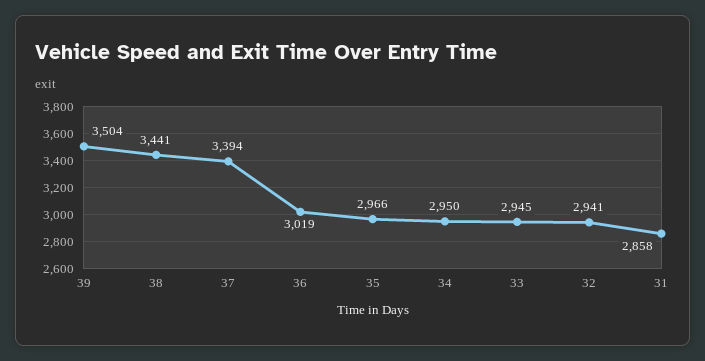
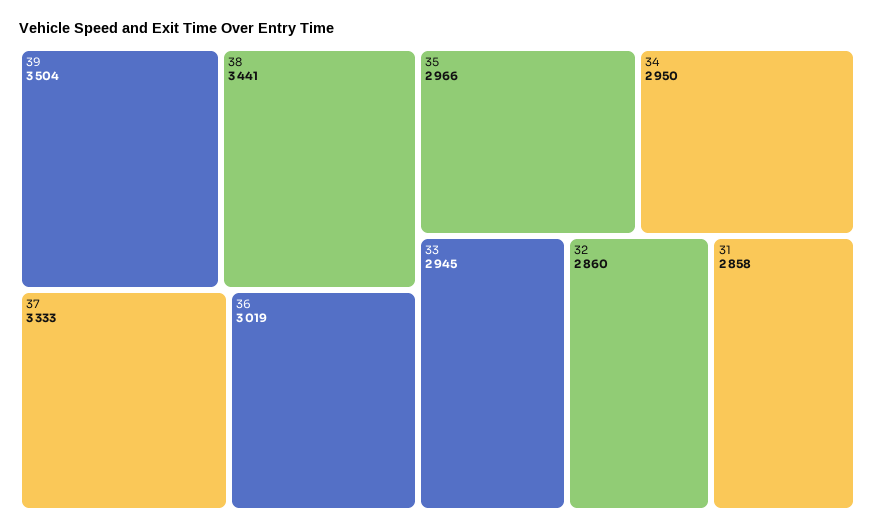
37: 3394 -> 3333
32: 2941 -> 2860

